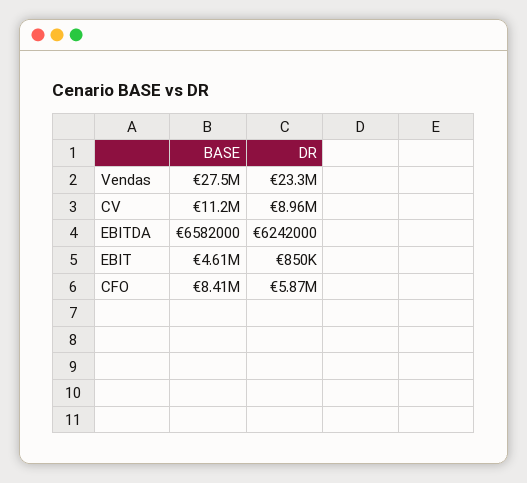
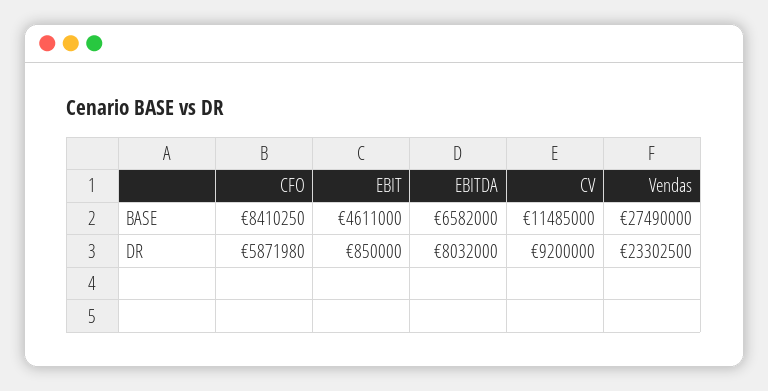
BASE, CV: 11200000 -> 11485000
DR, CV: 8960000 -> 9200000
DR, EBITDA: 6242000 -> 8032000

